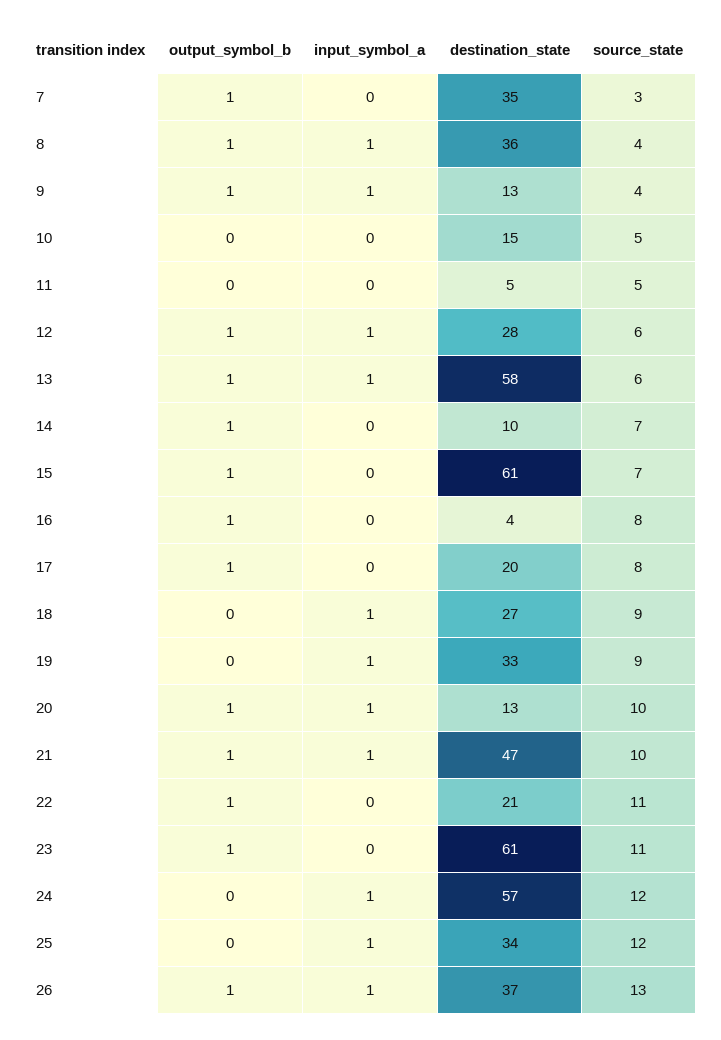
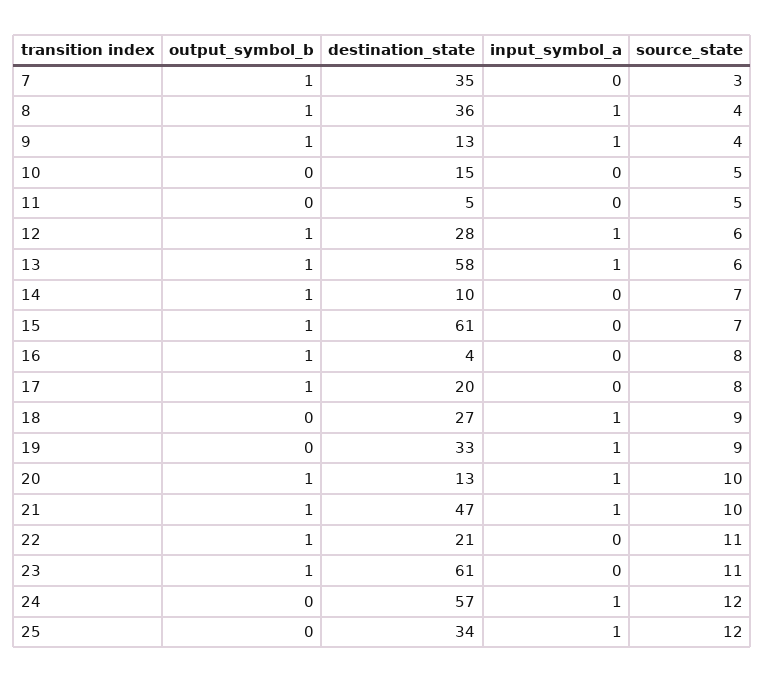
output_symbol_b, 26: 1 -> none
input_symbol_a, 26: 1 -> none
destination_state, 26: 37 -> none
source_state, 26: 13 -> none

